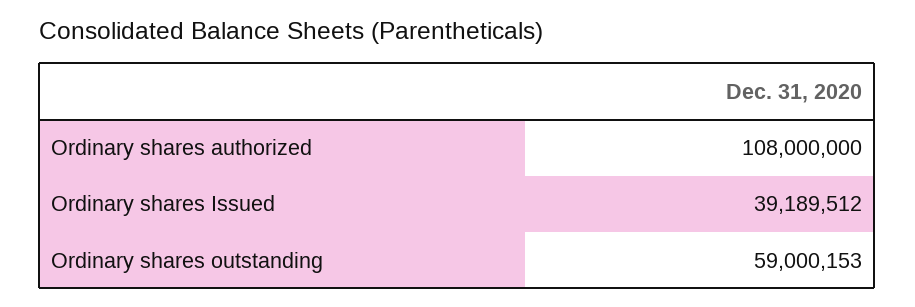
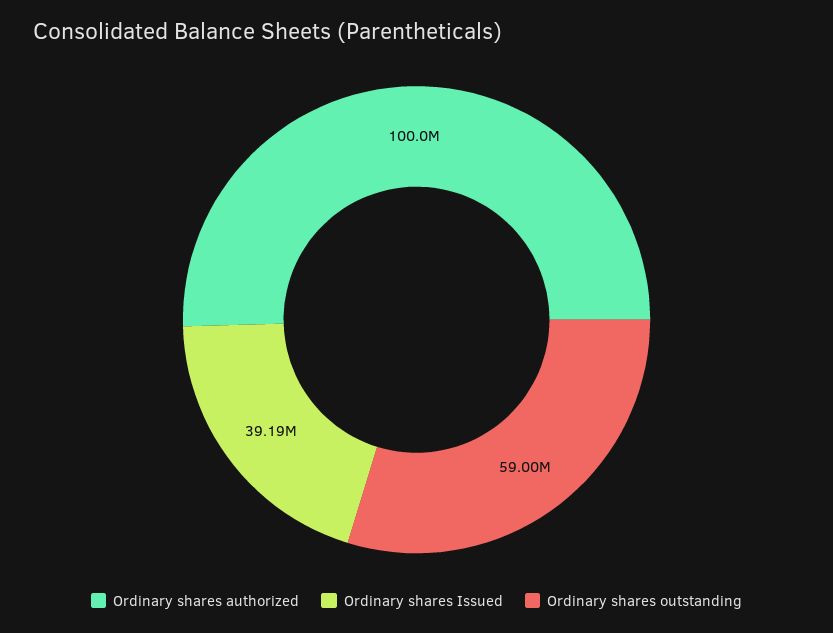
Ordinary shares authorized: 108000000 -> 100000000

